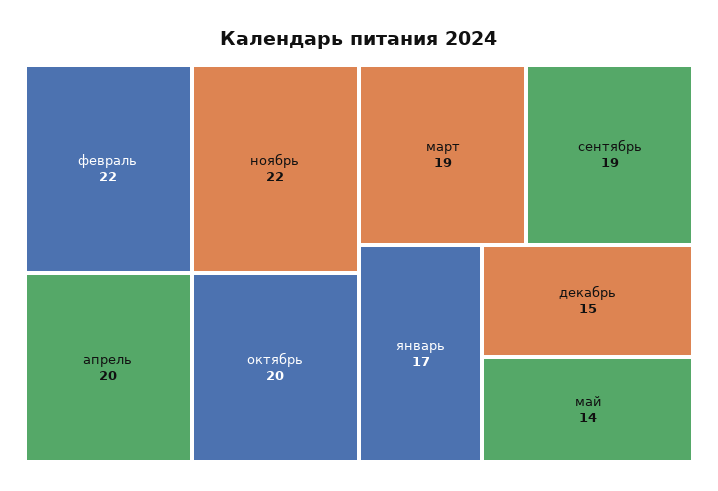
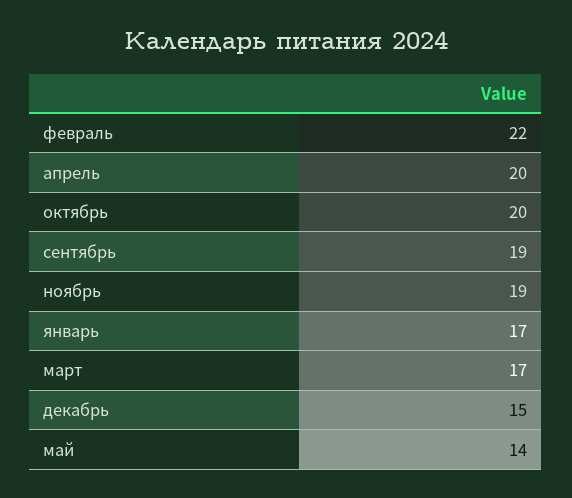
ноябрь: 22 -> 19
март: 19 -> 17

